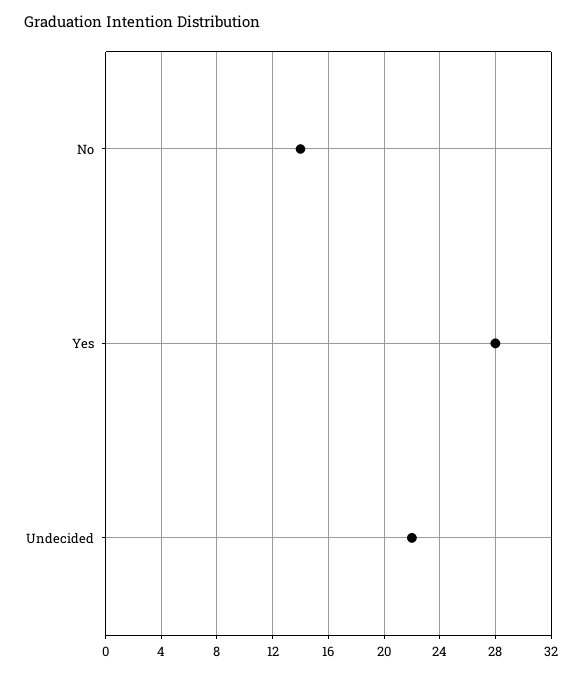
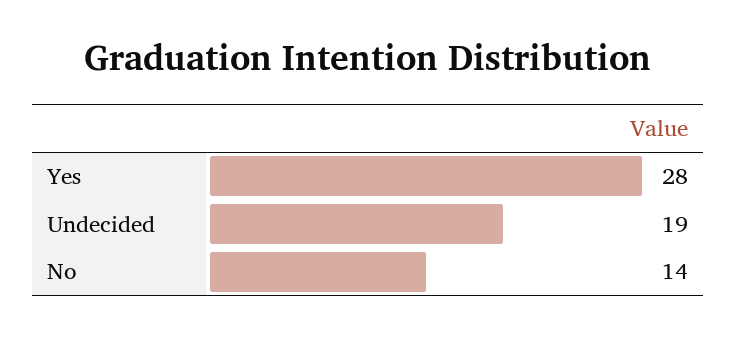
Undecided: 22 -> 19

